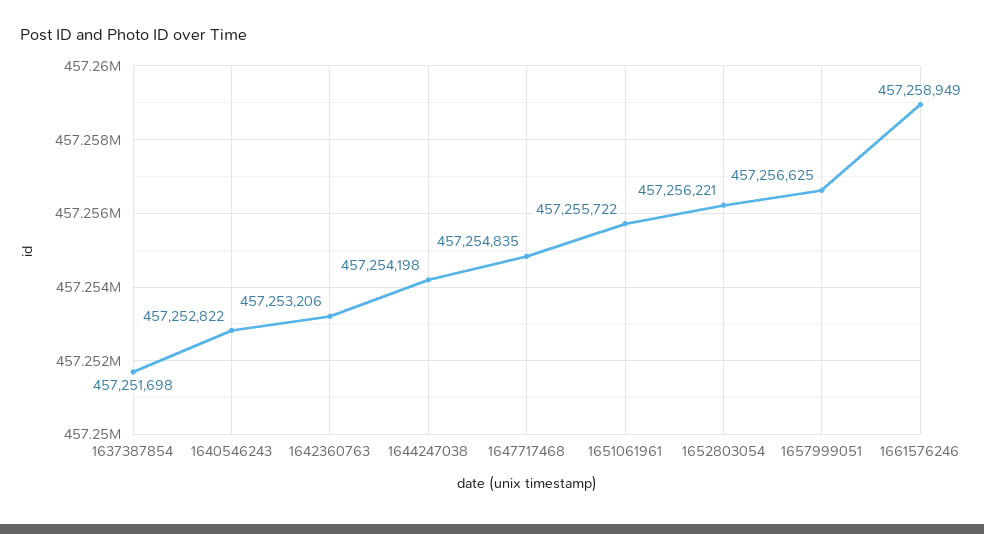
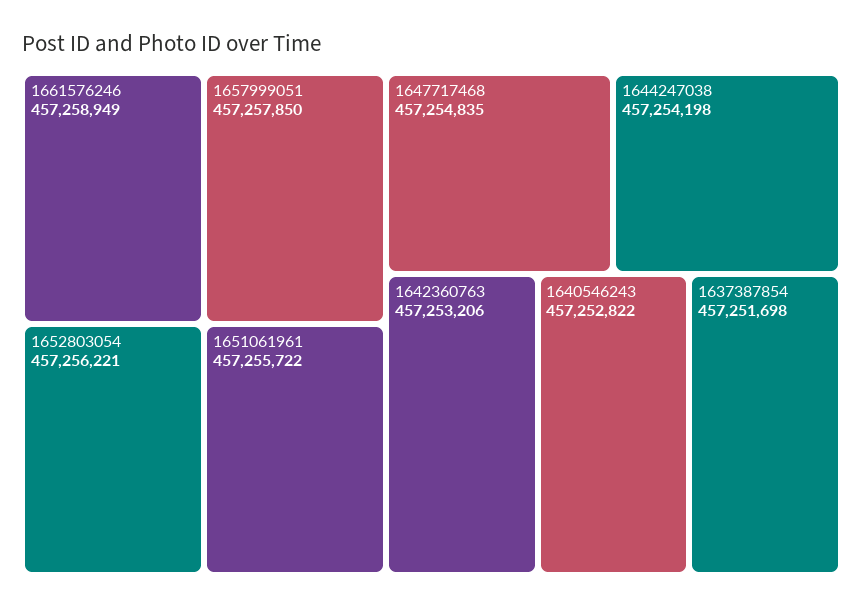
1657999051: 457256625 -> 457257850

